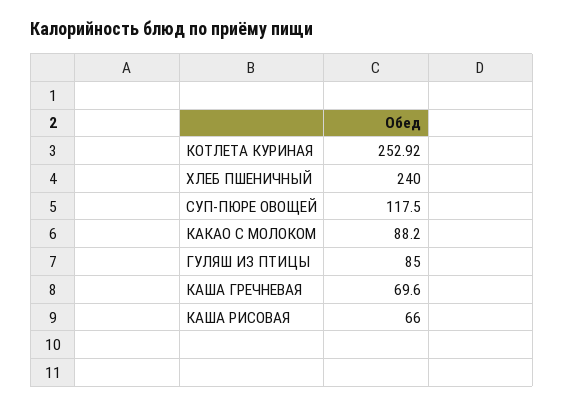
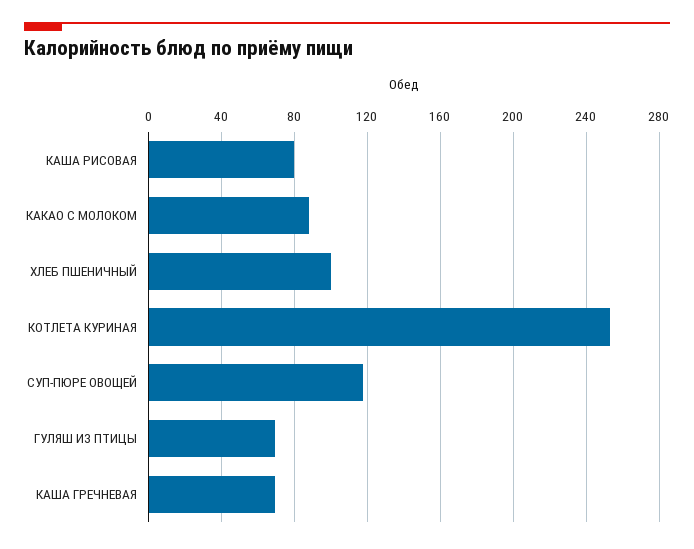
ХЛЕБ ПШЕНИЧНЫЙ: 240 -> 100
ГУЛЯШ ИЗ ПТИЦЫ: 85 -> 70
КАША РИСОВАЯ: 66 -> 80

